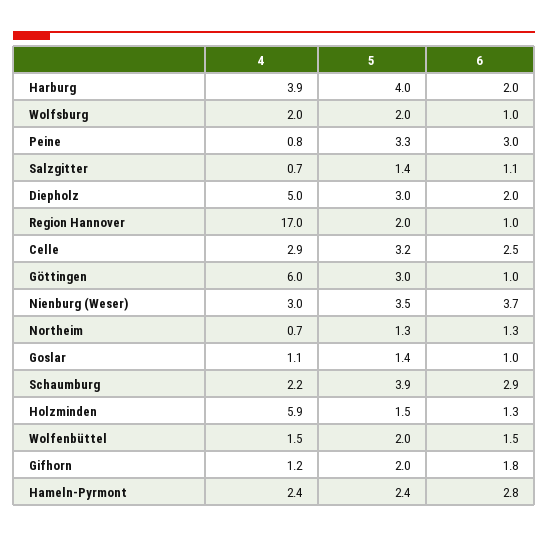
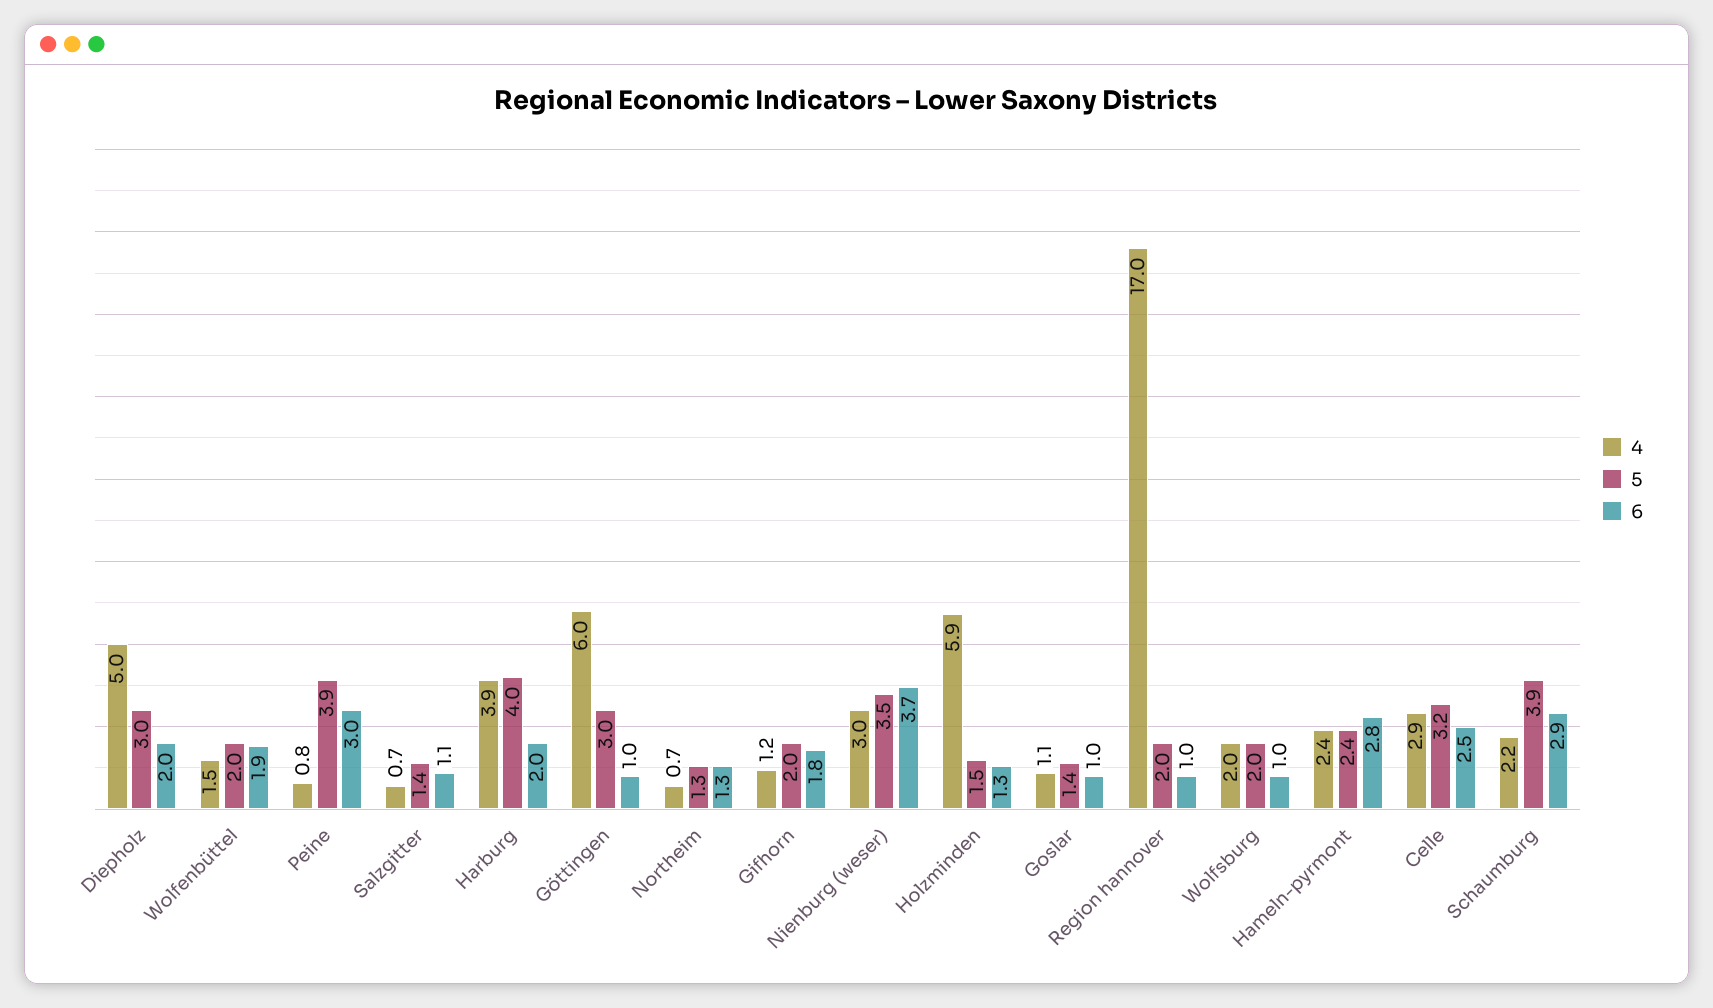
5, Peine: 3.3 -> 3.9
6, Wolfenbüttel: 1.5 -> 1.9

